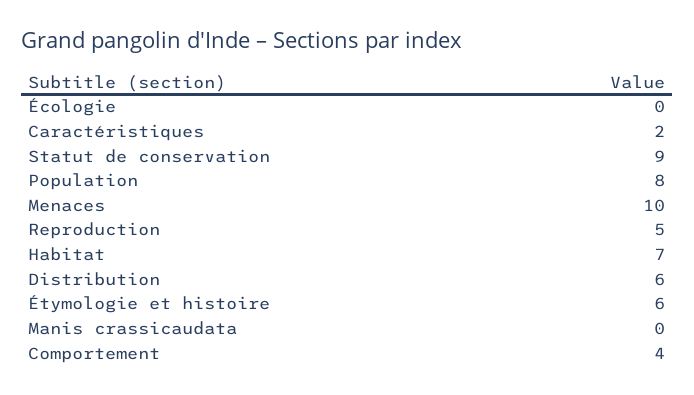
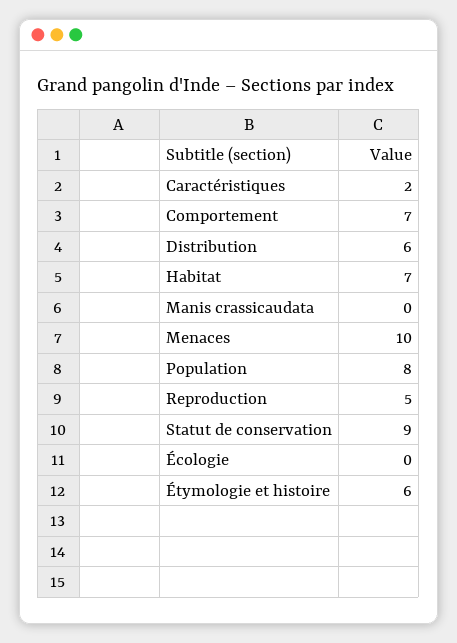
Comportement: 4 -> 7

